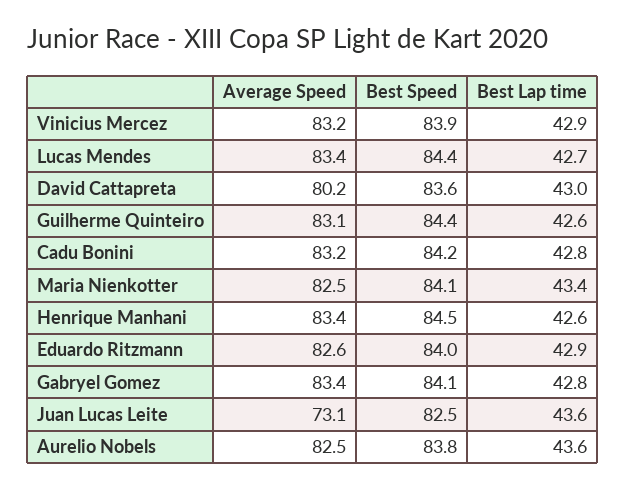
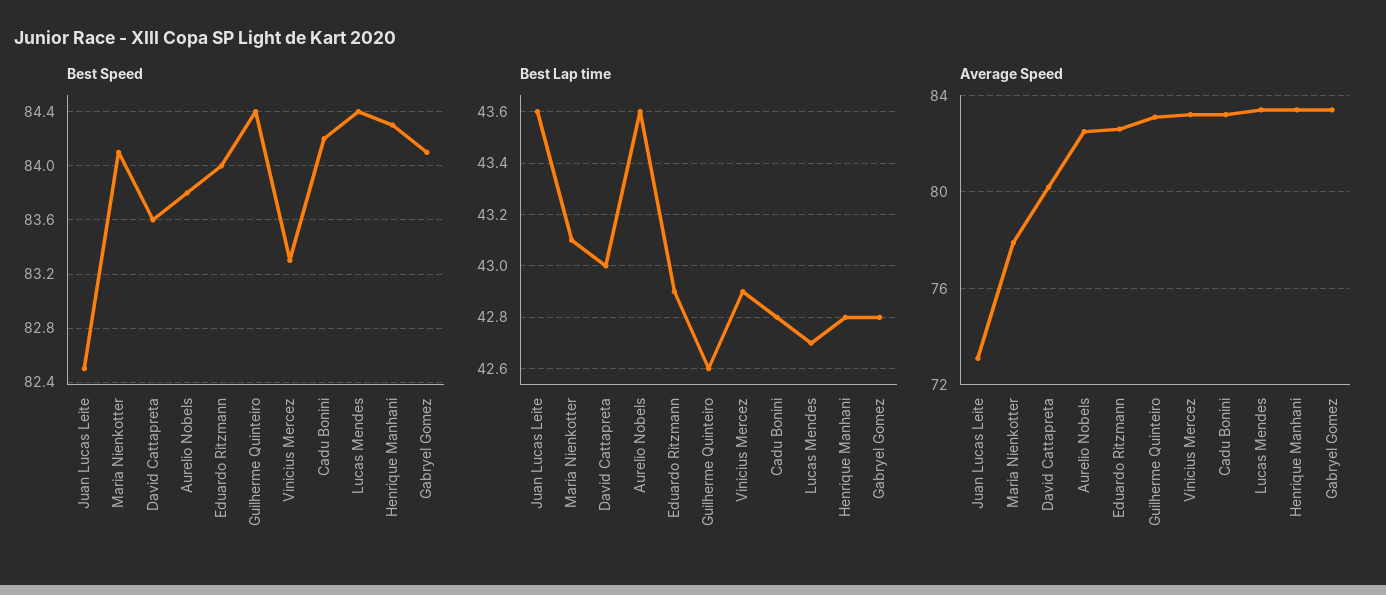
Best Speed, Vinicius Mercez: 83.9 -> 83.3
Average Speed, Maria Nienkotter: 82.5 -> 78
Best Lap time, Maria Nienkotter: 43.4 -> 43.1
Best Speed, Henrique Manhani: 84.5 -> 84.3
Best Lap time, Henrique Manhani: 42.6 -> 42.8

